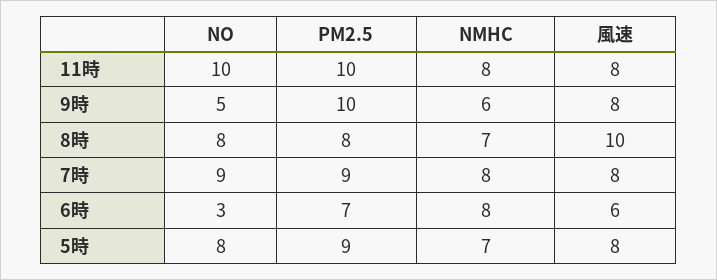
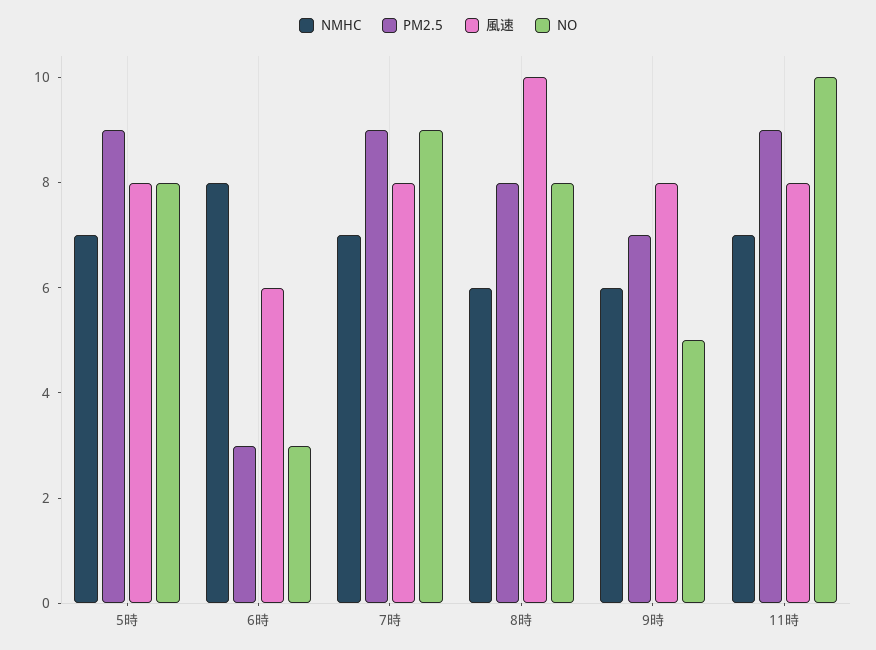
PM2.5, 11時: 10 -> 9
NMHC, 11時: 8 -> 7
PM2.5, 9時: 10 -> 7
NMHC, 8時: 7 -> 6
NMHC, 7時: 8 -> 7
PM2.5, 6時: 7 -> 3

